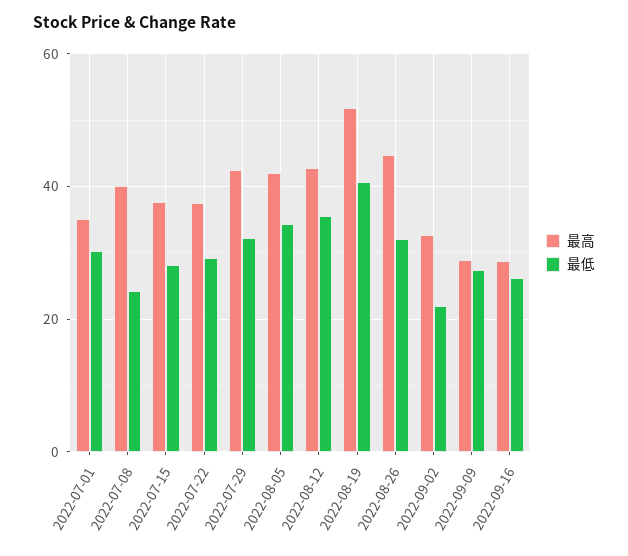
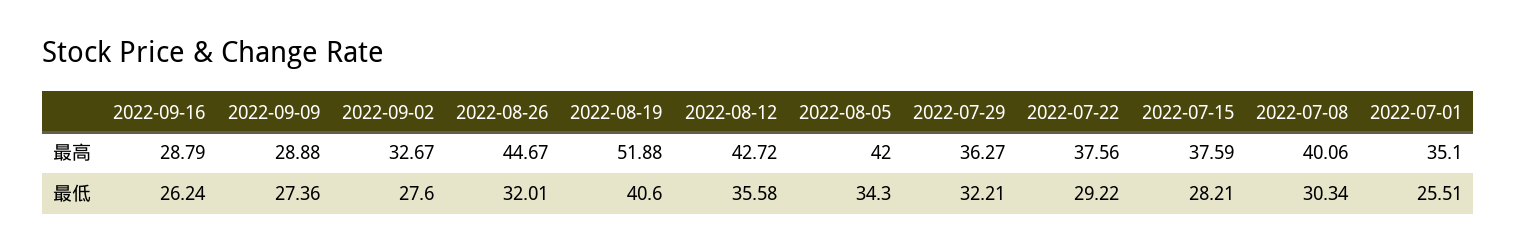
最低, 2022-07-01: 30 -> 25.51
最低, 2022-07-08: 24 -> 30.34
最高, 2022-07-29: 42 -> 36.27
最低, 2022-09-02: 22 -> 27.6

